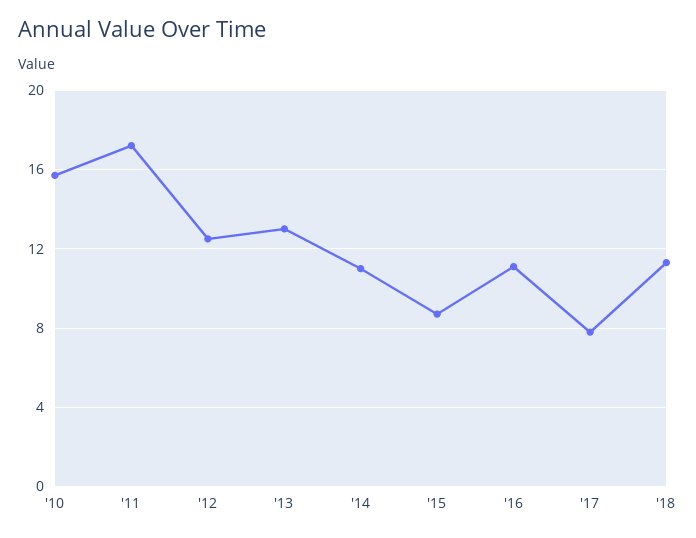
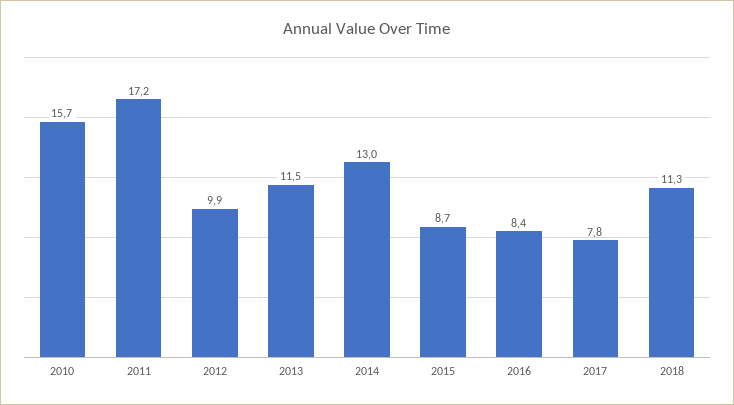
'12: 12.5 -> 9.9
'13: 13 -> 11.5
'14: 11 -> 13
'16: 11 -> 8.4

